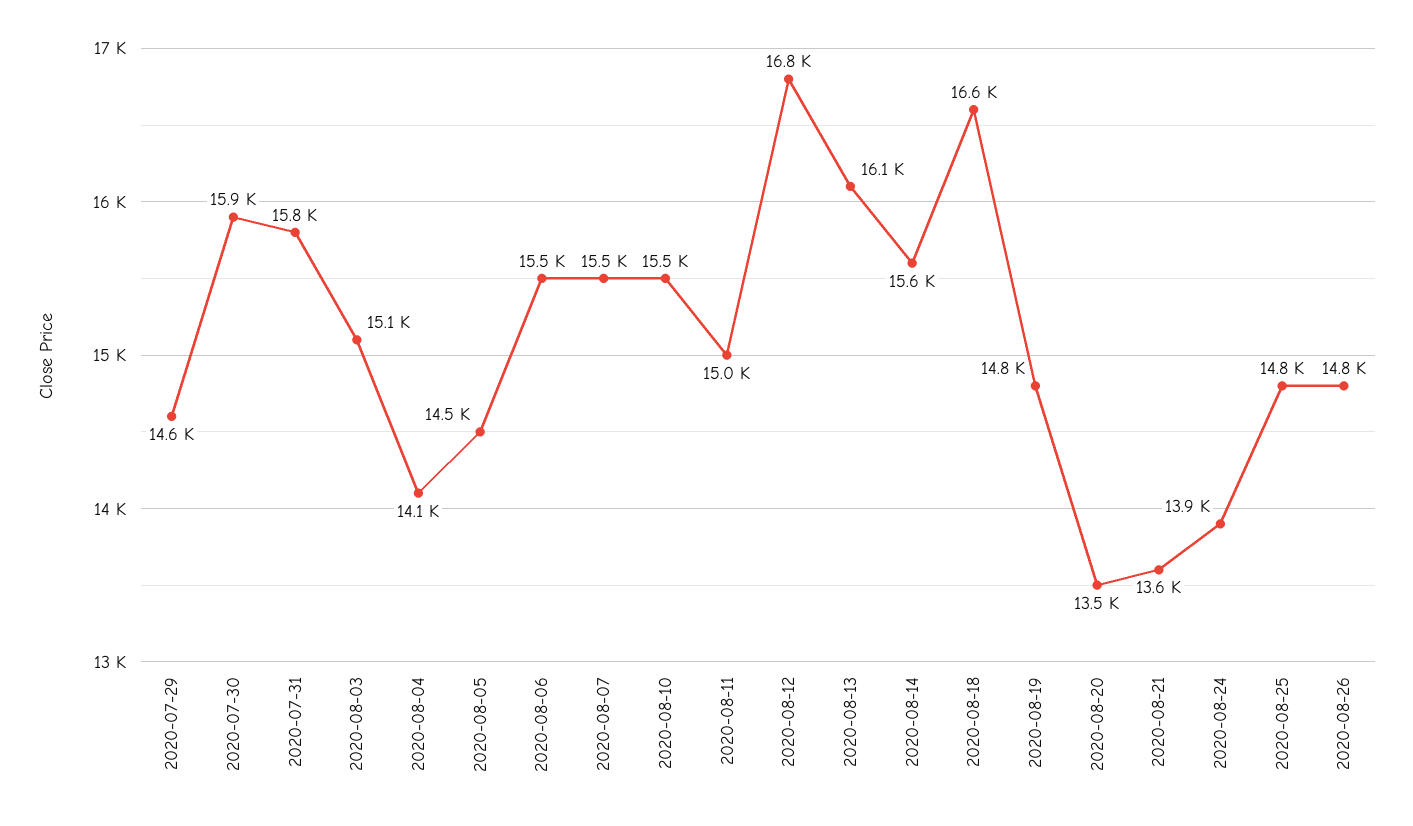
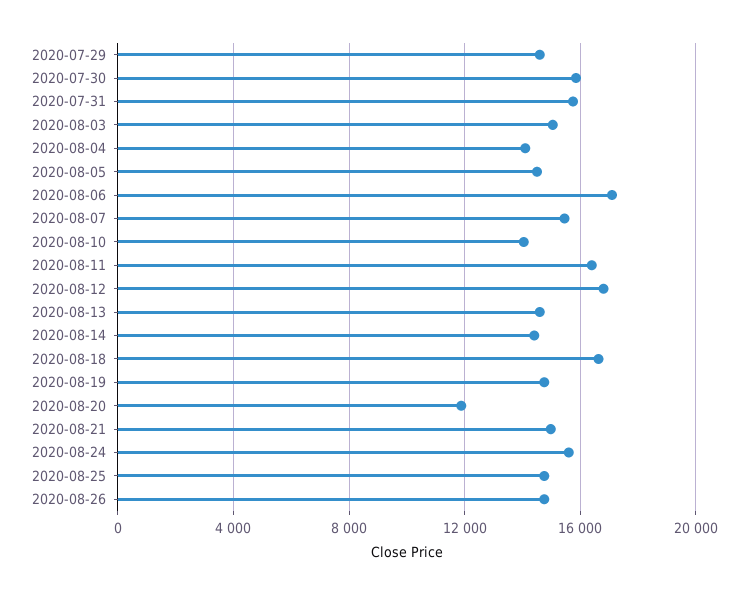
2020-08-06: 15500 -> 17000
2020-08-10: 15500 -> 14000
2020-08-11: 15000 -> 16500
2020-08-13: 16100 -> 14500
2020-08-14: 15600 -> 14500
2020-08-20: 13500 -> 12000
2020-08-21: 13600 -> 15000
2020-08-24: 13900 -> 15500

